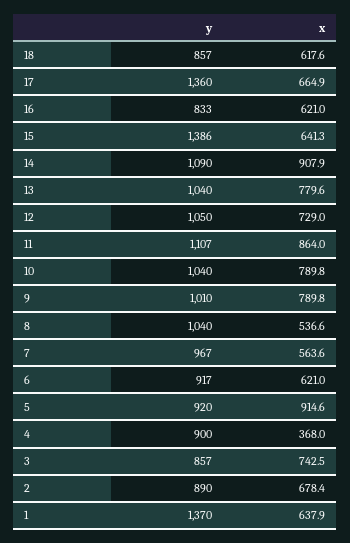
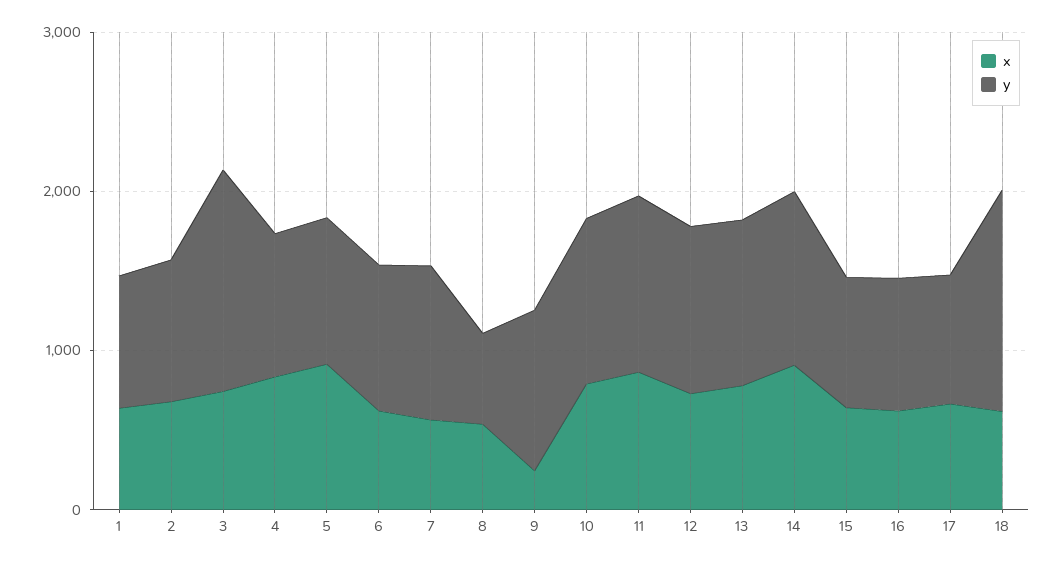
y, 18: 857 -> 1400
y, 17: 1360 -> 800
y, 15: 1386 -> 800
x, 9: 789.8 -> 200
y, 8: 1040 -> 600
x, 4: 368 -> 800
y, 3: 857 -> 1400
y, 1: 1370 -> 800

